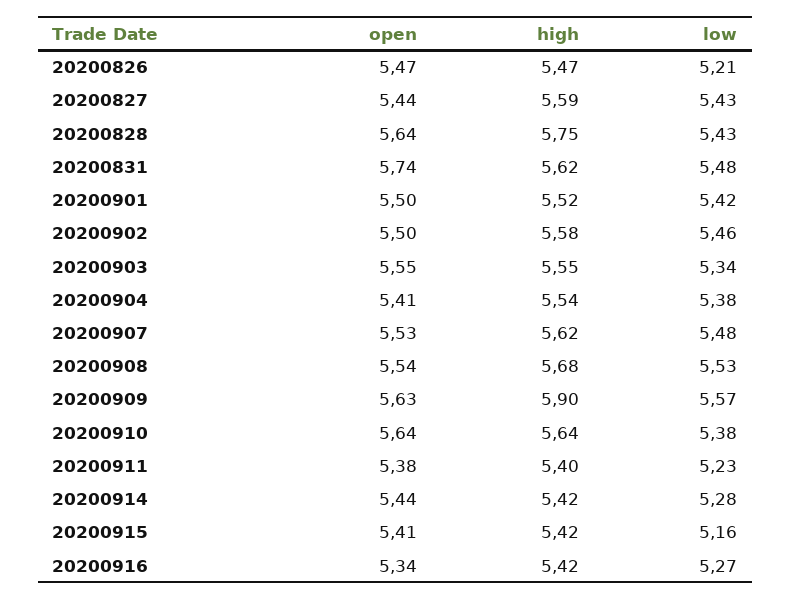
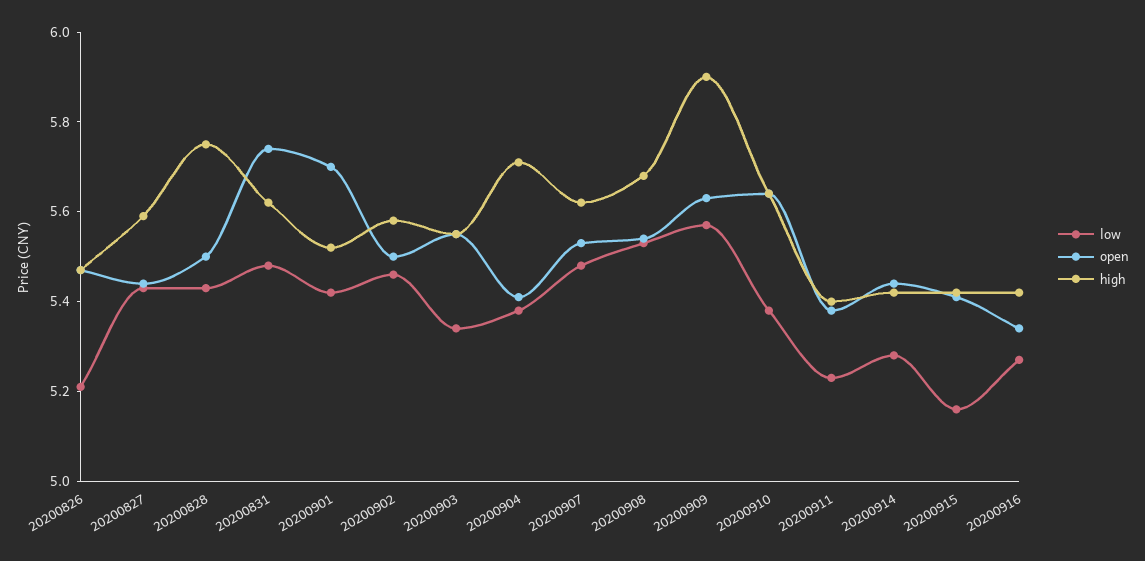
open, 20200828: 5.64 -> 5.5
open, 20200901: 5.5 -> 5.7
high, 20200904: 5.54 -> 5.7

